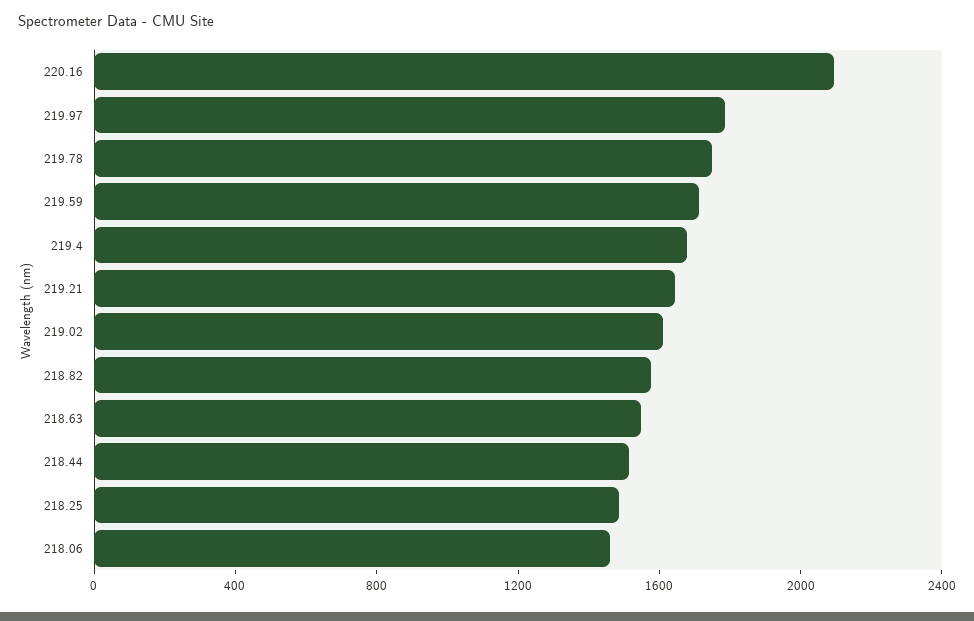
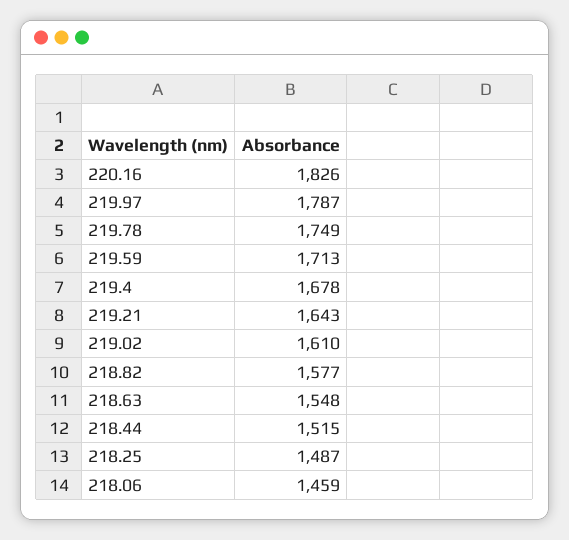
220.16: 2100 -> 1826

